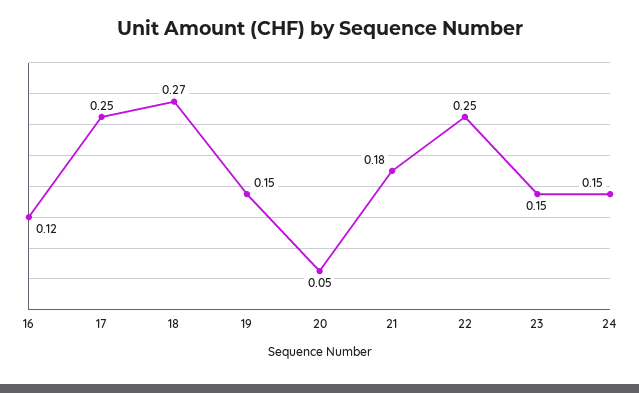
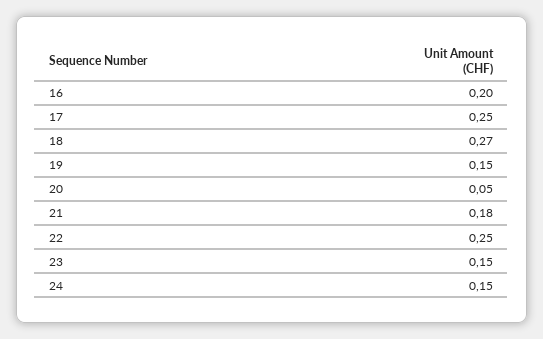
16: 0.12 -> 0.2

